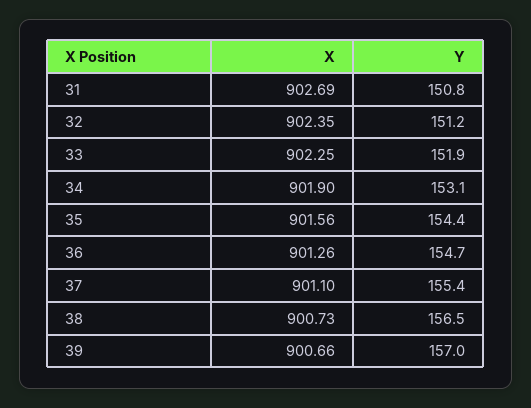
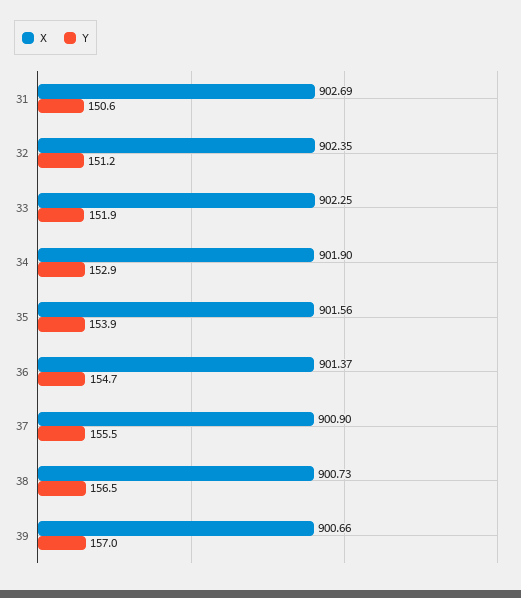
Y, 31: 150.8 -> 150.6
Y, 34: 153.1 -> 152.9
Y, 35: 154.4 -> 153.9
X, 36: 901.26 -> 901.37
X, 37: 901.1 -> 900.9
Y, 37: 155.4 -> 155.5

